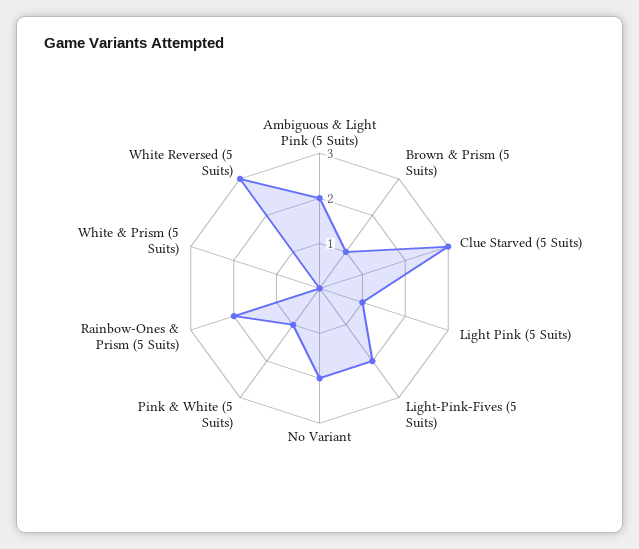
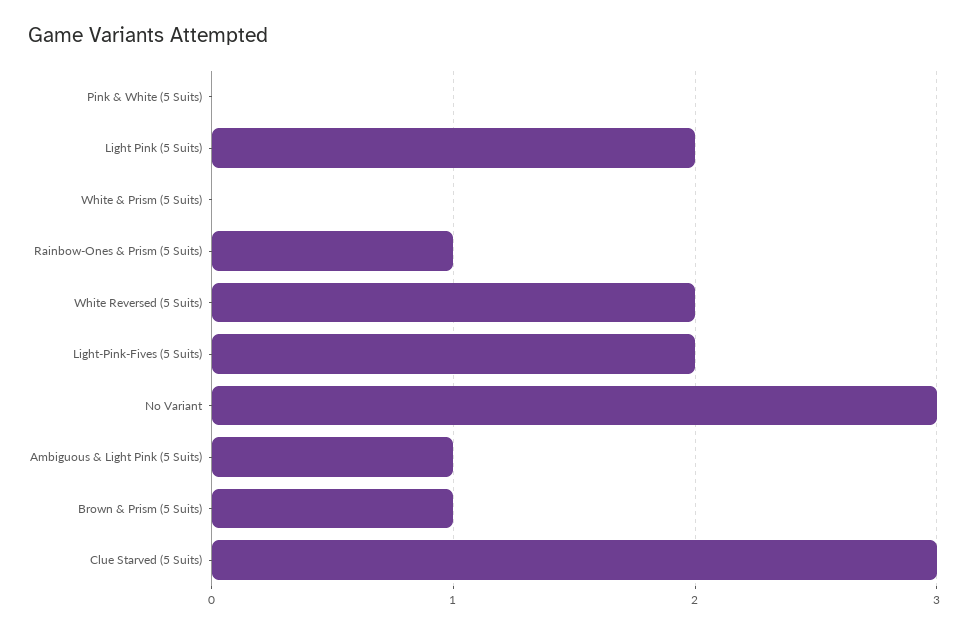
Ambiguous & Light Pink (5 Suits): 2 -> 1
Light Pink (5 Suits): 1 -> 2
No Variant: 2 -> 3
Pink & White (5 Suits): 1 -> 0
Rainbow-Ones & Prism (5 Suits): 2 -> 1
White Reversed (5 Suits): 3 -> 2

